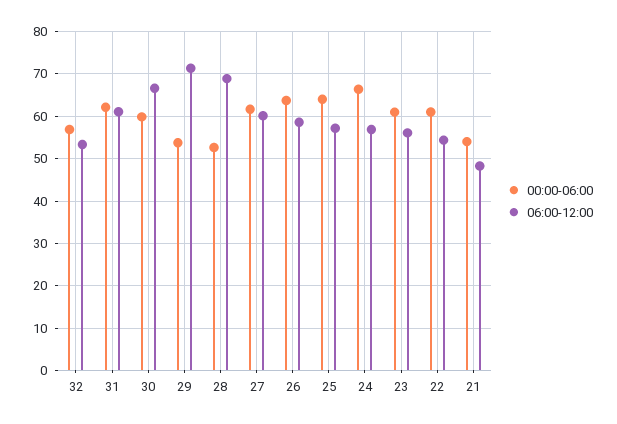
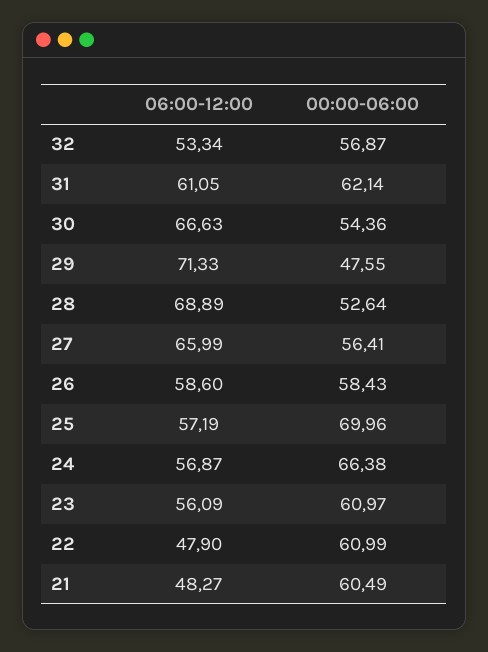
00:00-06:00, 30: 60 -> 54.36
00:00-06:00, 29: 54 -> 47.55
00:00-06:00, 27: 62 -> 56.41
06:00-12:00, 27: 60 -> 65.99
00:00-06:00, 26: 64 -> 58.43
00:00-06:00, 25: 64 -> 69.96
06:00-12:00, 22: 54 -> 47.9
00:00-06:00, 21: 54 -> 60.49

